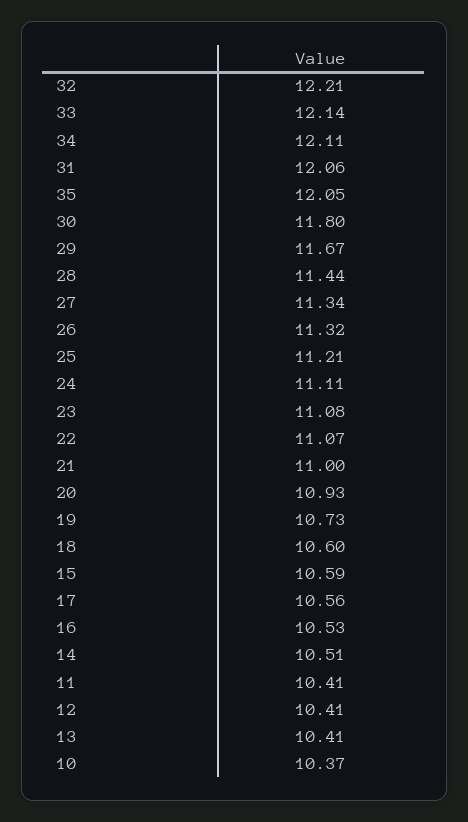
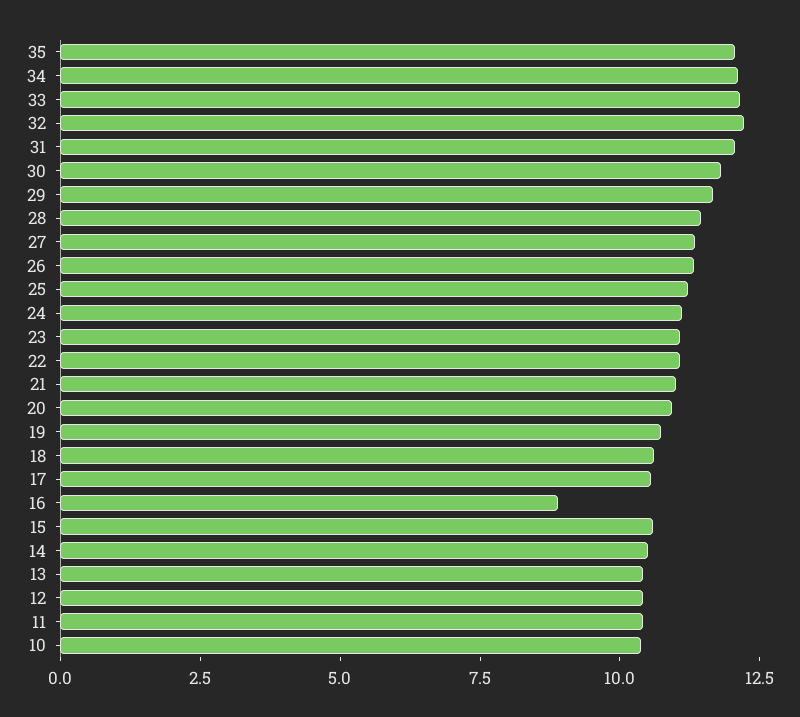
16: 10.53 -> 9

